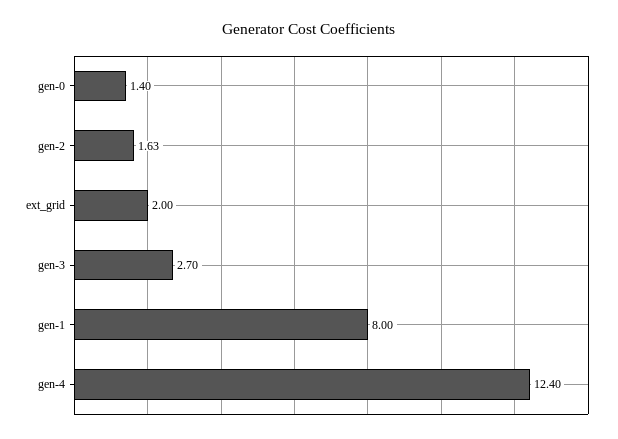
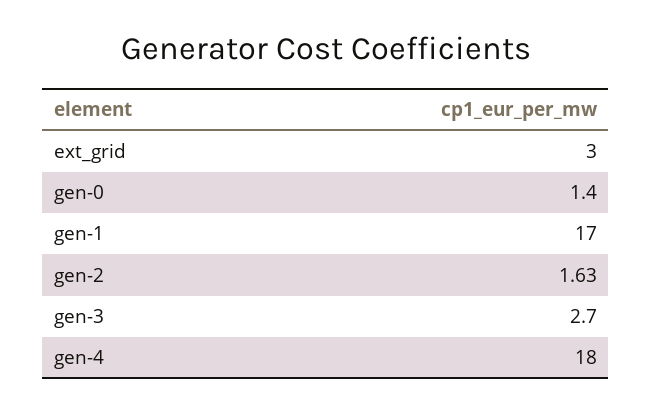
ext_grid: 2 -> 3
gen-1: 8 -> 17
gen-4: 12.4 -> 18

